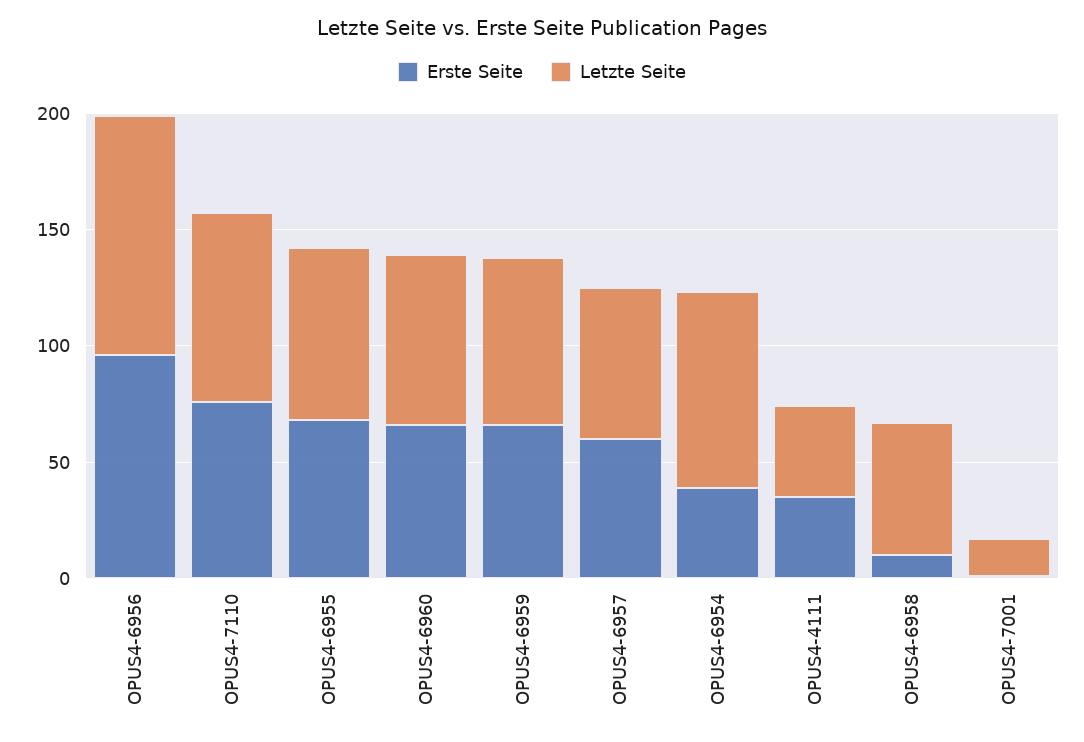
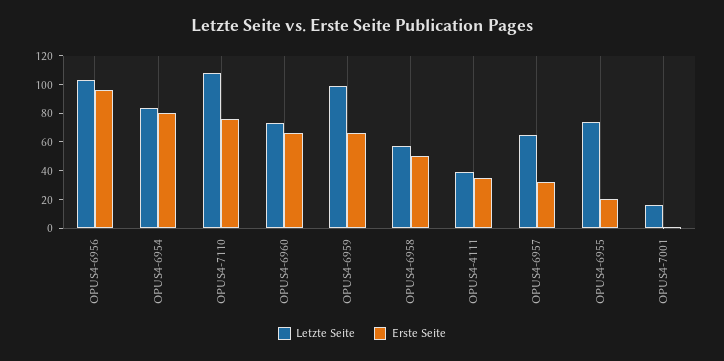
Letzte Seite, OPUS4-7110: 80 -> 110
Erste Seite, OPUS4-6955: 70 -> 20
Letzte Seite, OPUS4-6959: 70 -> 100
Erste Seite, OPUS4-6957: 60 -> 30
Erste Seite, OPUS4-6954: 40 -> 80
Erste Seite, OPUS4-6958: 10 -> 50

